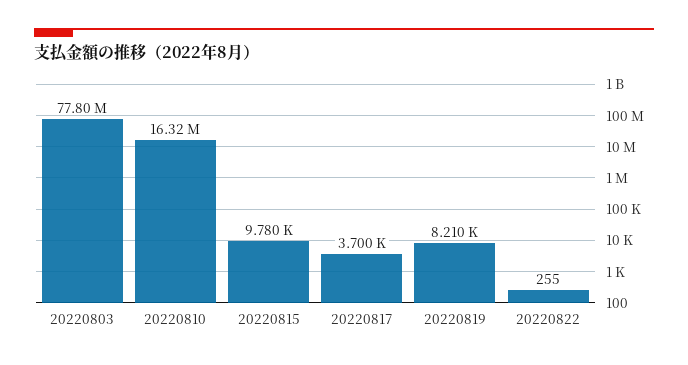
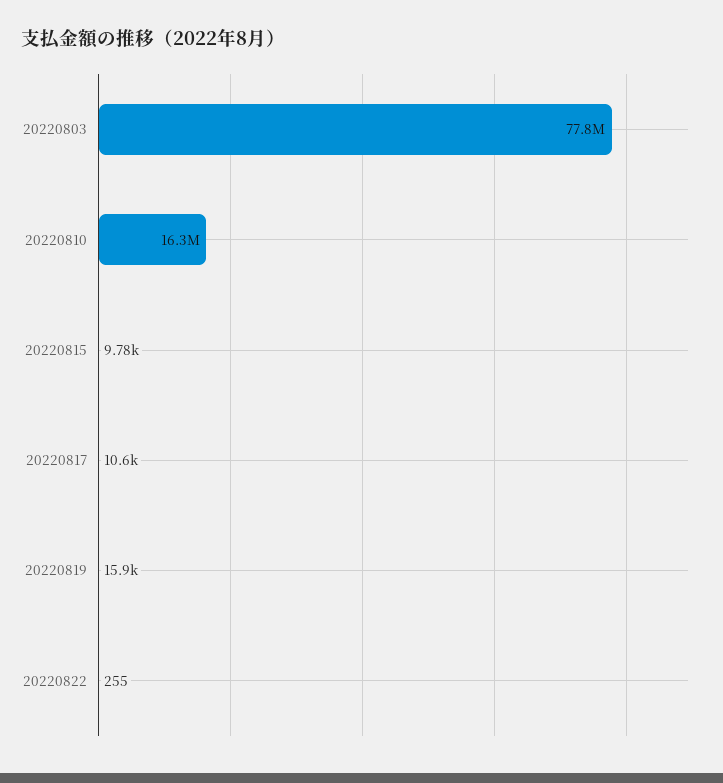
20220817: 3700 -> 10600
20220819: 8210 -> 15900

